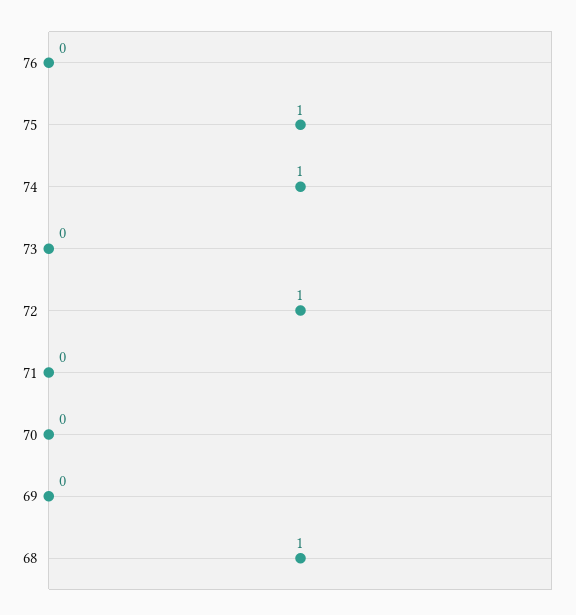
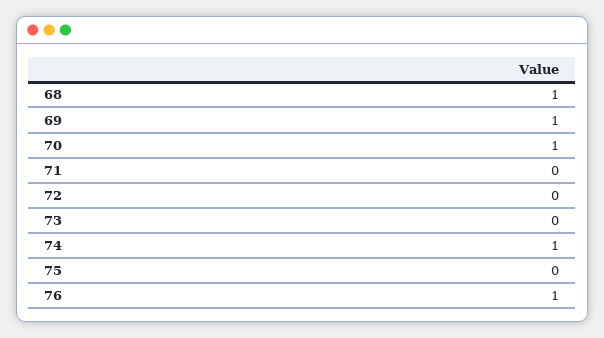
76: 0 -> 1
75: 1 -> 0
72: 1 -> 0
70: 0 -> 1
69: 0 -> 1

